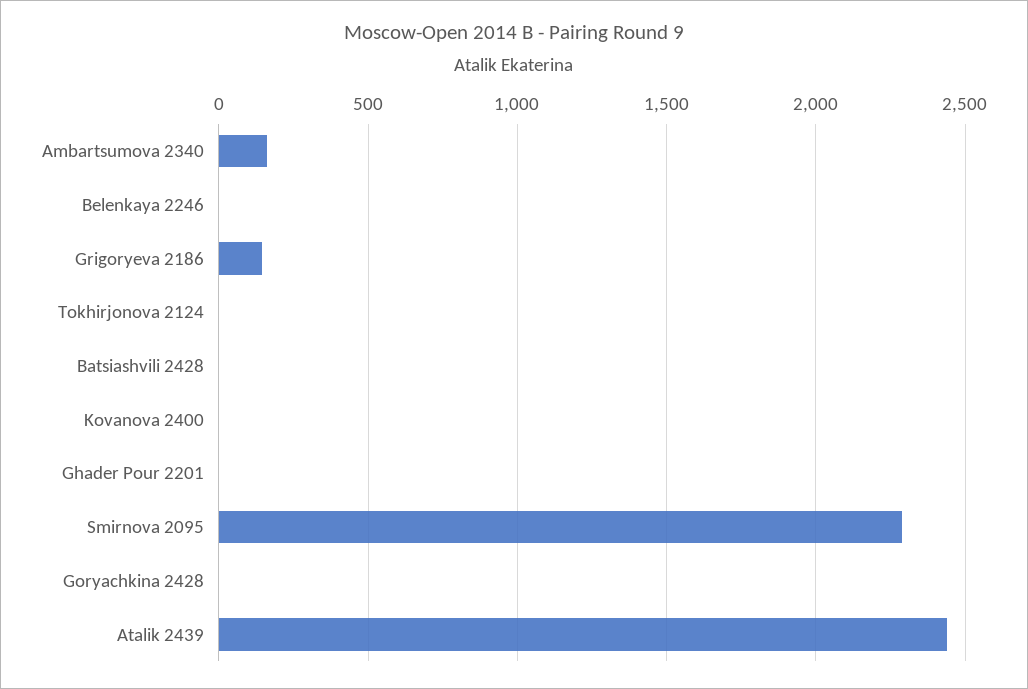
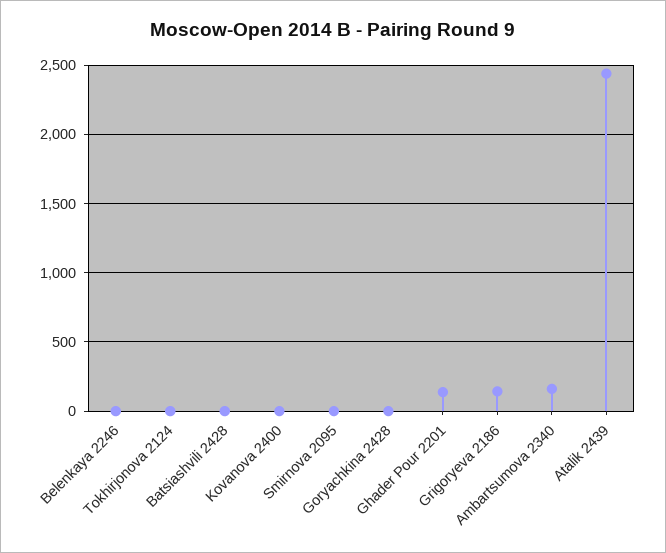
Ghader Pour 2201: 0 -> 150
Smirnova 2095: 2300 -> 0

